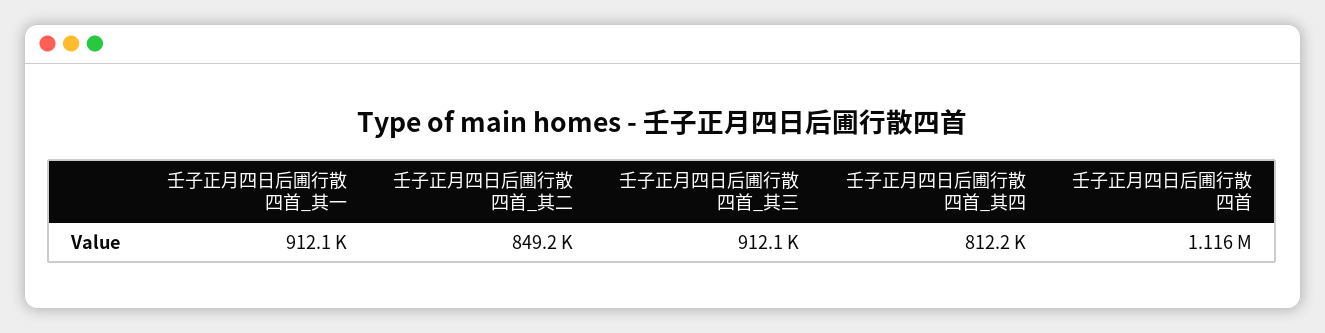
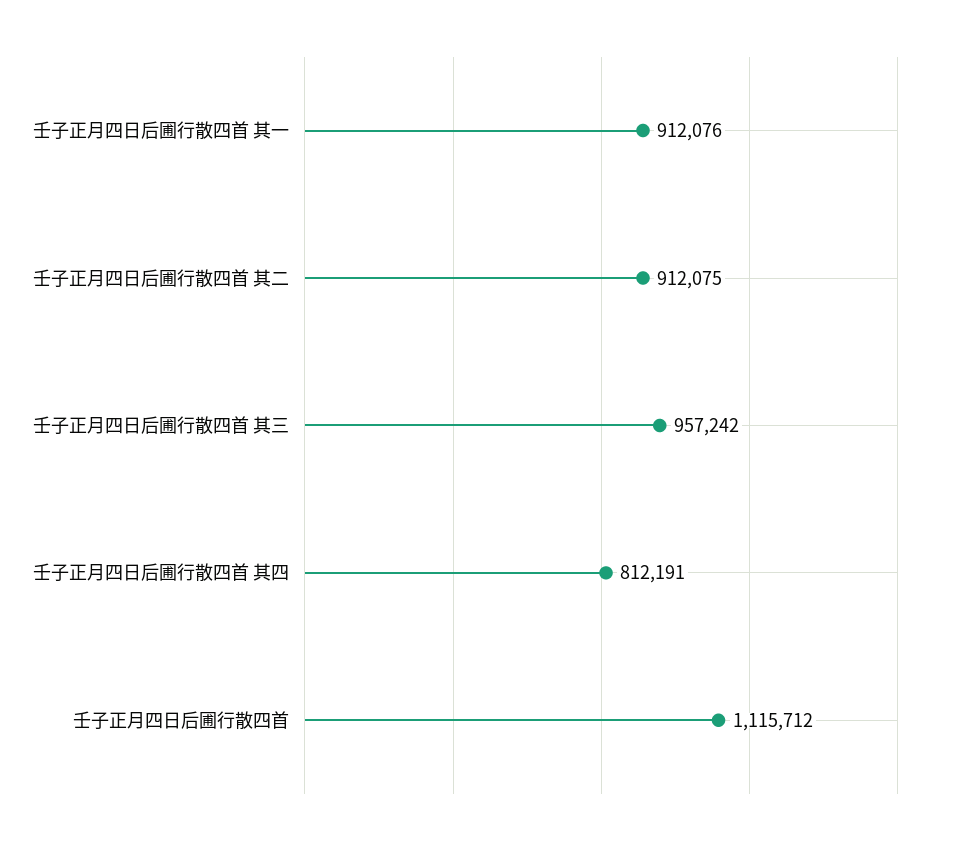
壬子正月四日后圃行散四首_其二: 849200 -> 912075
壬子正月四日后圃行散四首_其三: 912100 -> 957242

